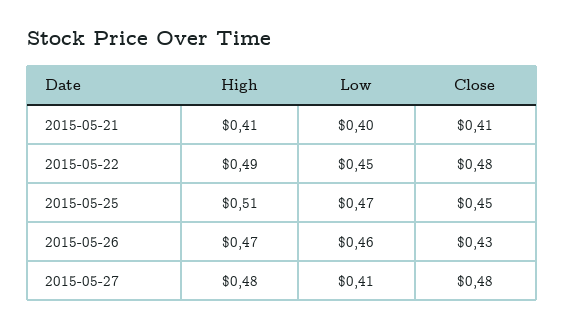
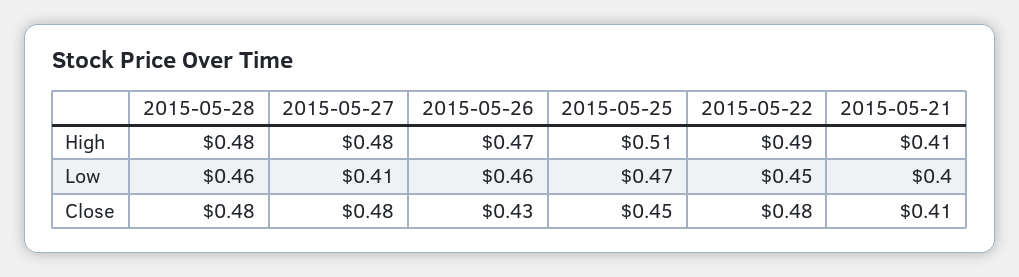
High, 2015-05-28: none -> 0.48
Low, 2015-05-28: none -> 0.46
Close, 2015-05-28: none -> 0.48

